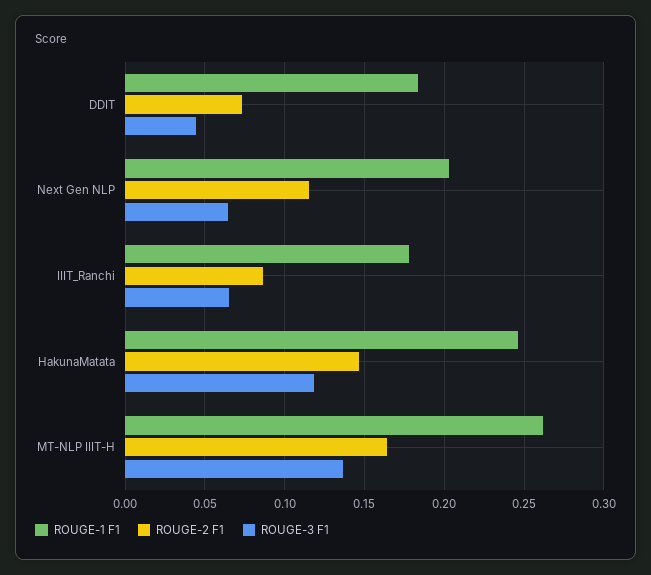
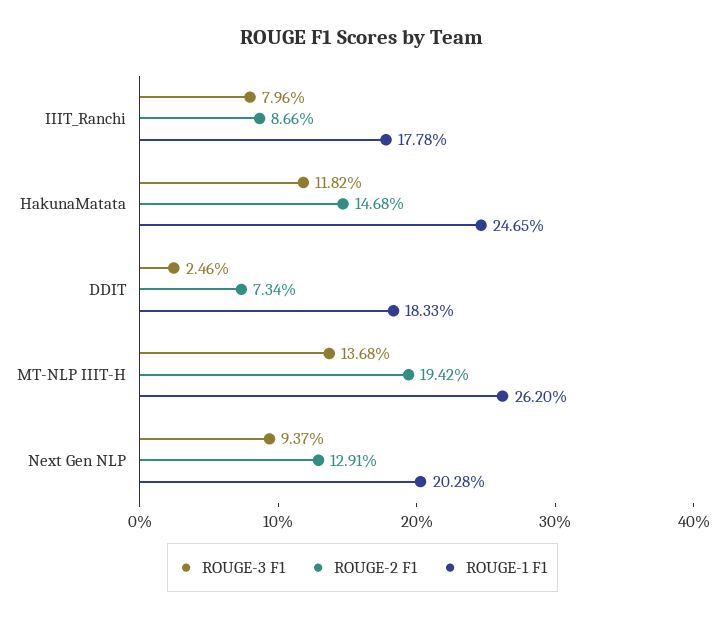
ROUGE-3 F1, DDIT: 0.045 -> 0.0246
ROUGE-2 F1, Next Gen NLP: 0.115 -> 0.1291
ROUGE-3 F1, Next Gen NLP: 0.065 -> 0.0937
ROUGE-3 F1, IIIT_Ranchi: 0.065 -> 0.0796
ROUGE-2 F1, MT-NLP IIIT-H: 0.165 -> 0.1942

